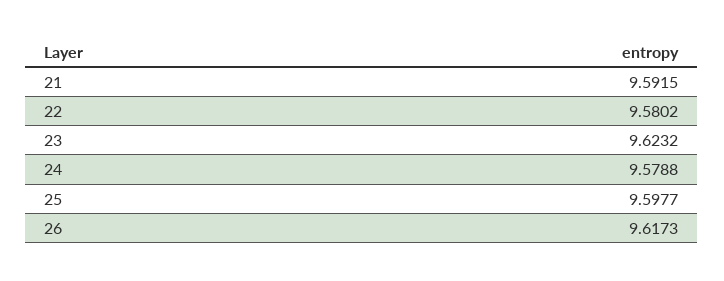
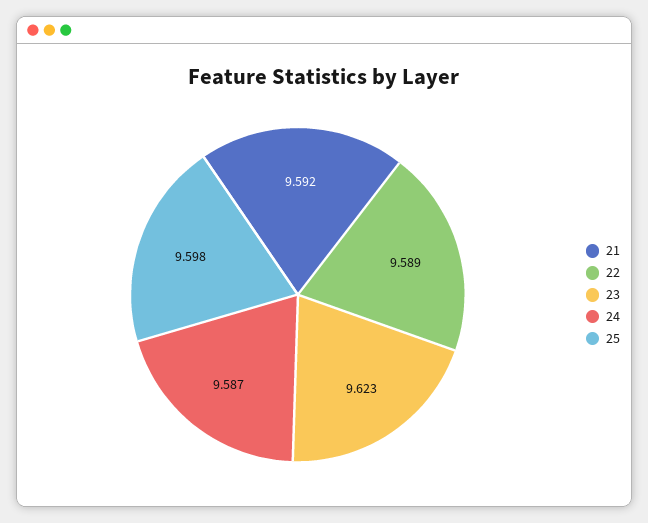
22: 9.5802 -> 9.589
24: 9.5788 -> 9.587
26: 9.6173 -> none

